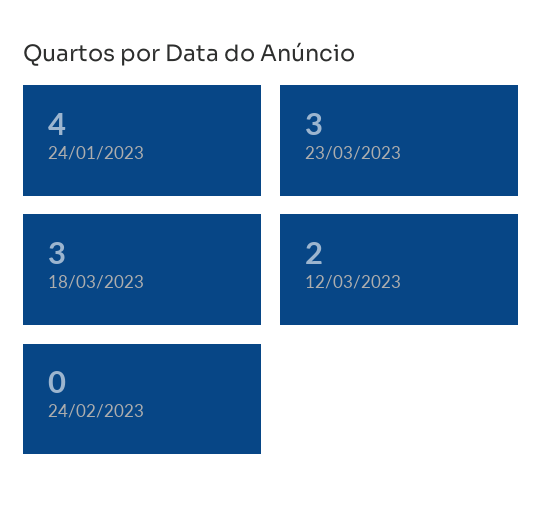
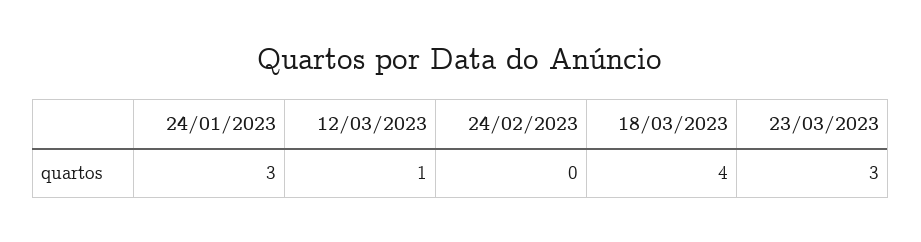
24/01/2023: 4 -> 3
18/03/2023: 3 -> 4
12/03/2023: 2 -> 1

